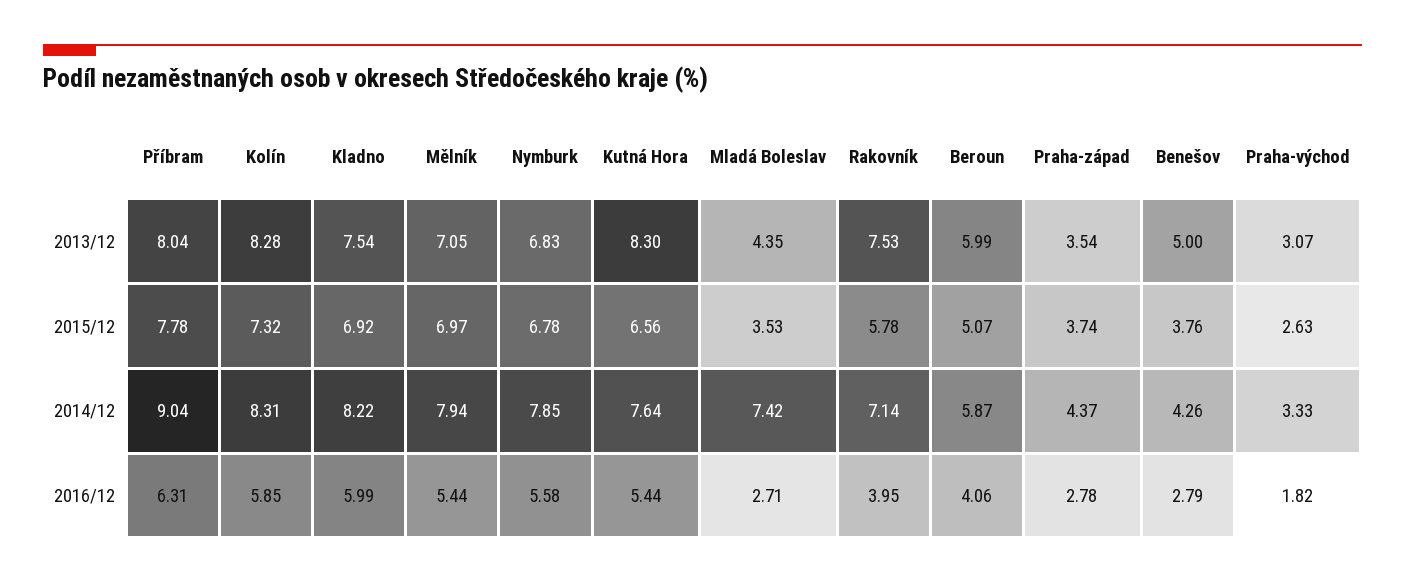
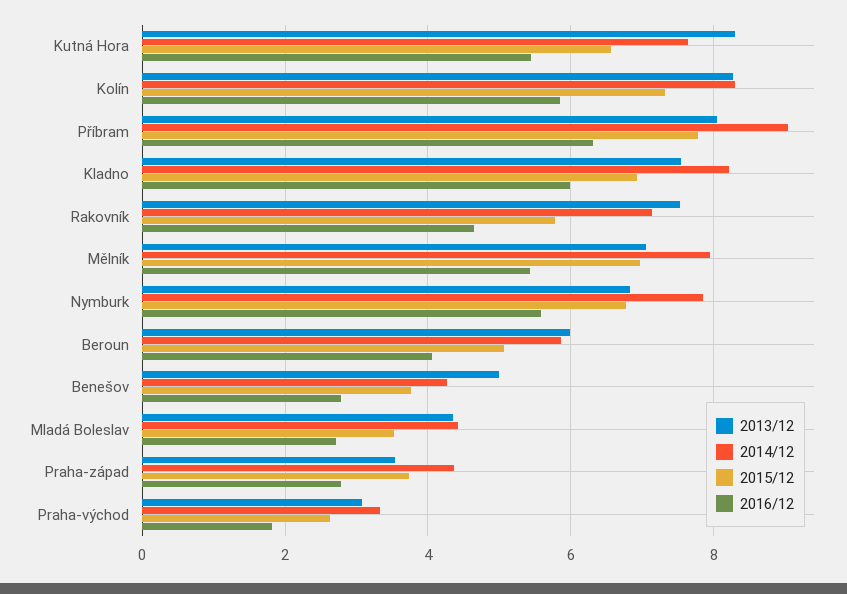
2014/12, Mladá Boleslav: 7.42 -> 4.4
2016/12, Rakovník: 3.95 -> 4.6

